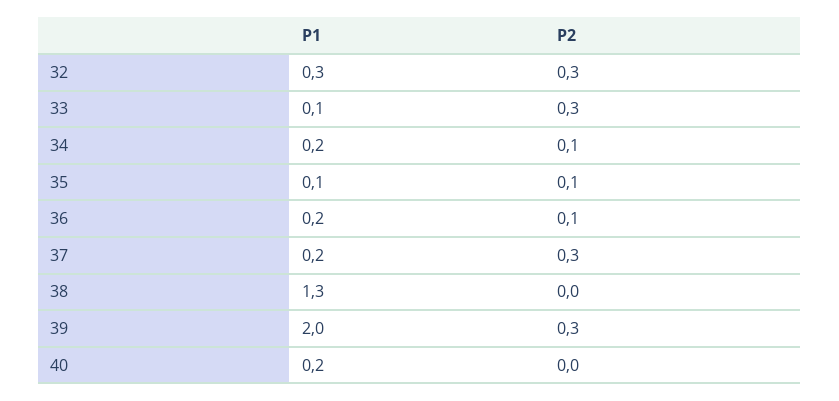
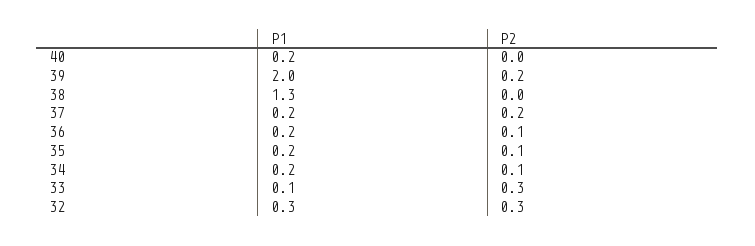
P1, 35: 0.1 -> 0.2
P2, 37: 0.3 -> 0.2
P2, 39: 0.3 -> 0.2

